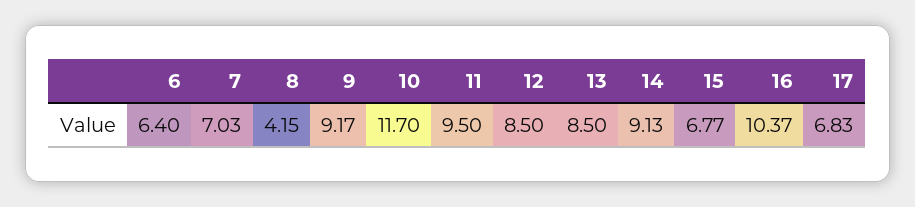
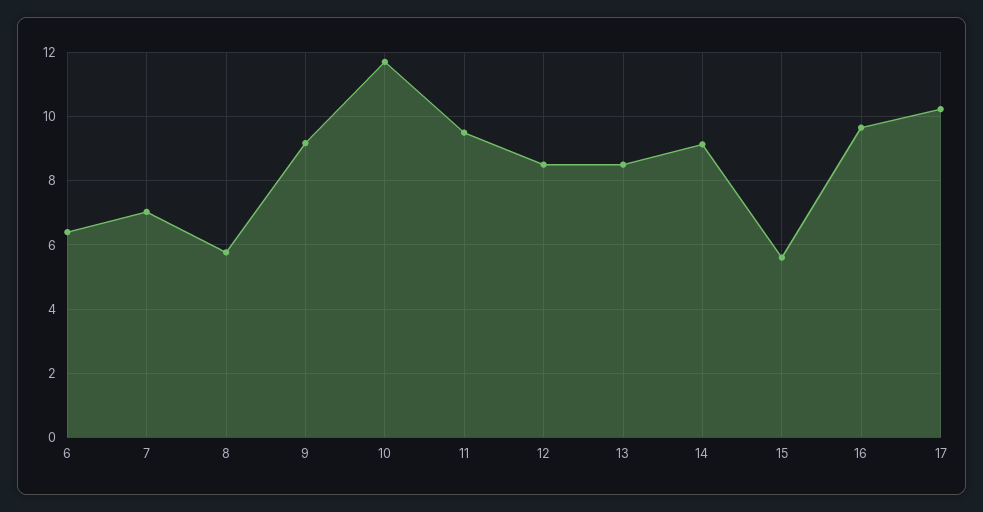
8: 4.15 -> 5.8
15: 6.77 -> 5.6
16: 10.37 -> 9.6
17: 6.83 -> 10.2

